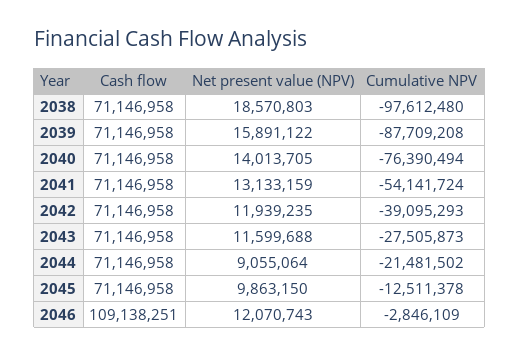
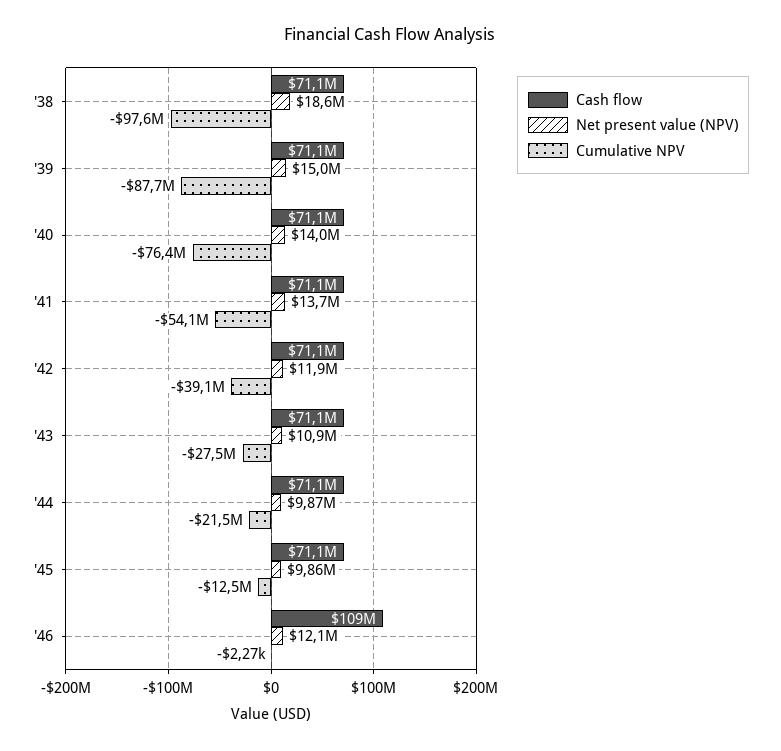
Net present value (NPV), 2039: 15891122 -> 15000000
Net present value (NPV), 2041: 13133159 -> 13700000
Net present value (NPV), 2043: 11599688 -> 10900000
Net present value (NPV), 2044: 9055064 -> 9870000
Cumulative NPV, 2046: -2846109 -> -2270

